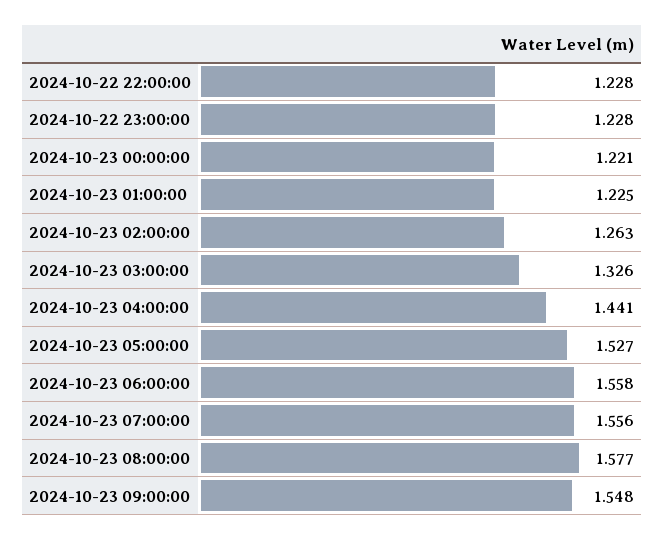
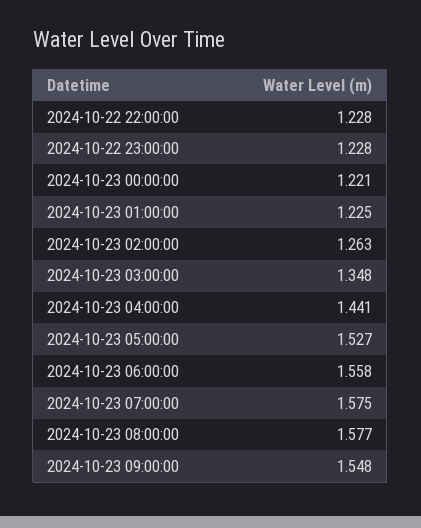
2024-10-23 03:00:00: 1.326 -> 1.348
2024-10-23 07:00:00: 1.556 -> 1.575

